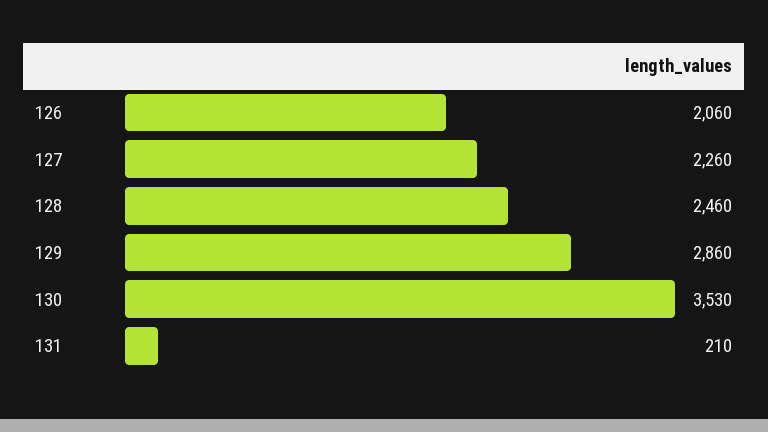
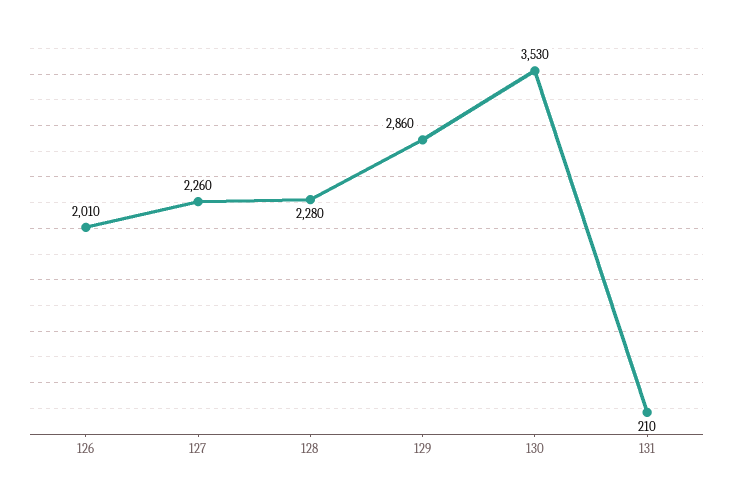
126: 2060 -> 2010
128: 2460 -> 2280

